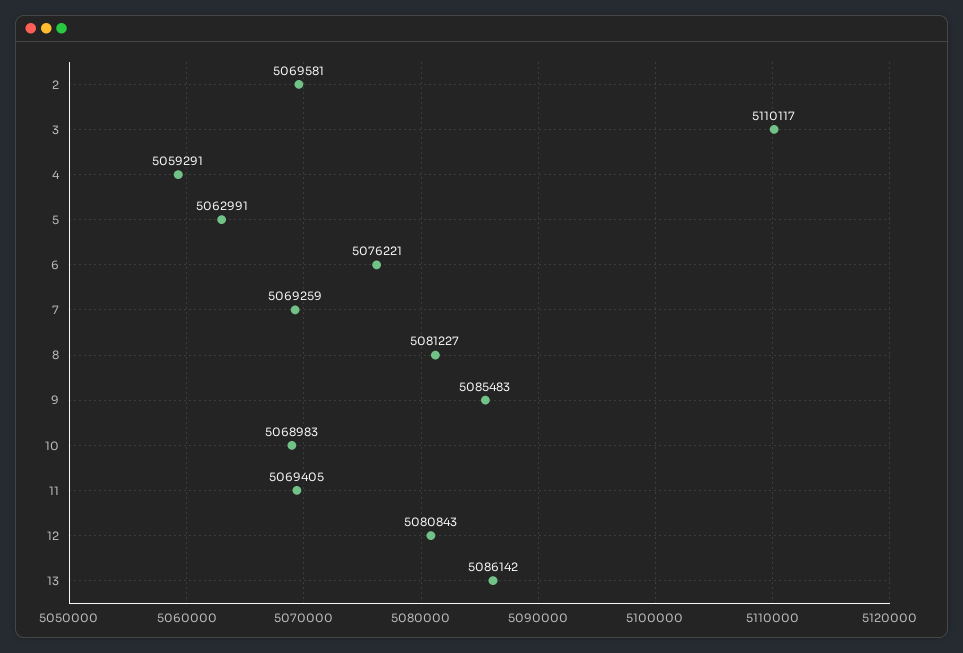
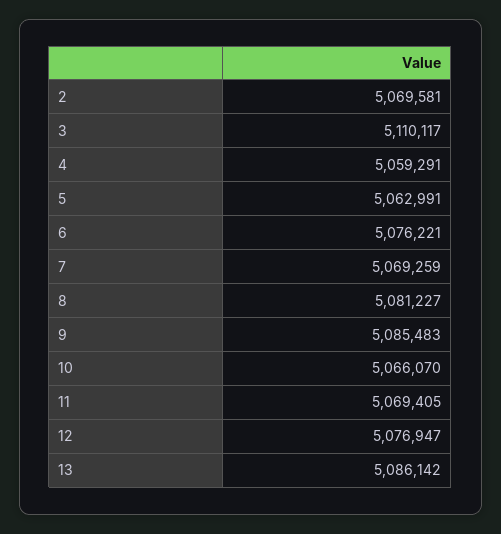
10: 5068983 -> 5066070
12: 5080843 -> 5076947

